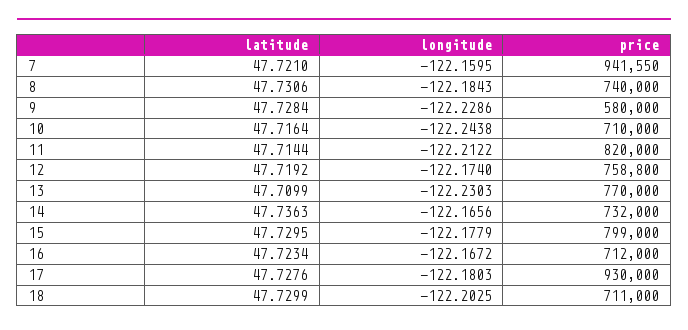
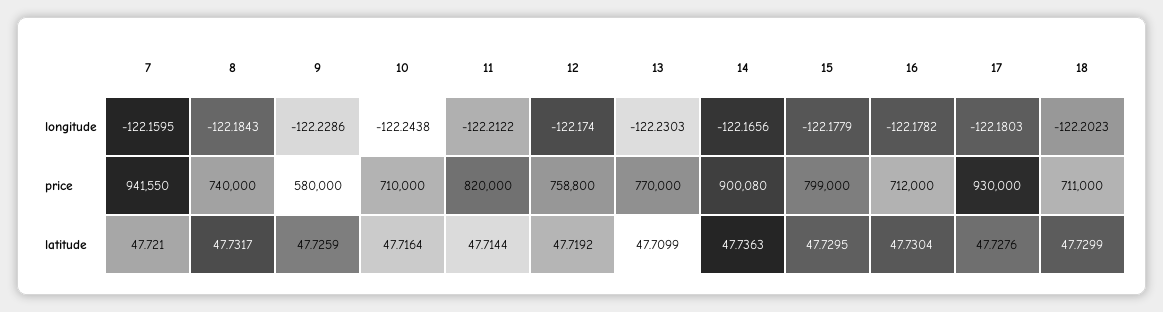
latitude, 8: 47.7306 -> 47.7317
latitude, 9: 47.7284 -> 47.7259
price, 14: 732000 -> 900080
latitude, 16: 47.7234 -> 47.7304
longitude, 16: -122.1672 -> -122.1782
longitude, 18: -122.2025 -> -122.2023

